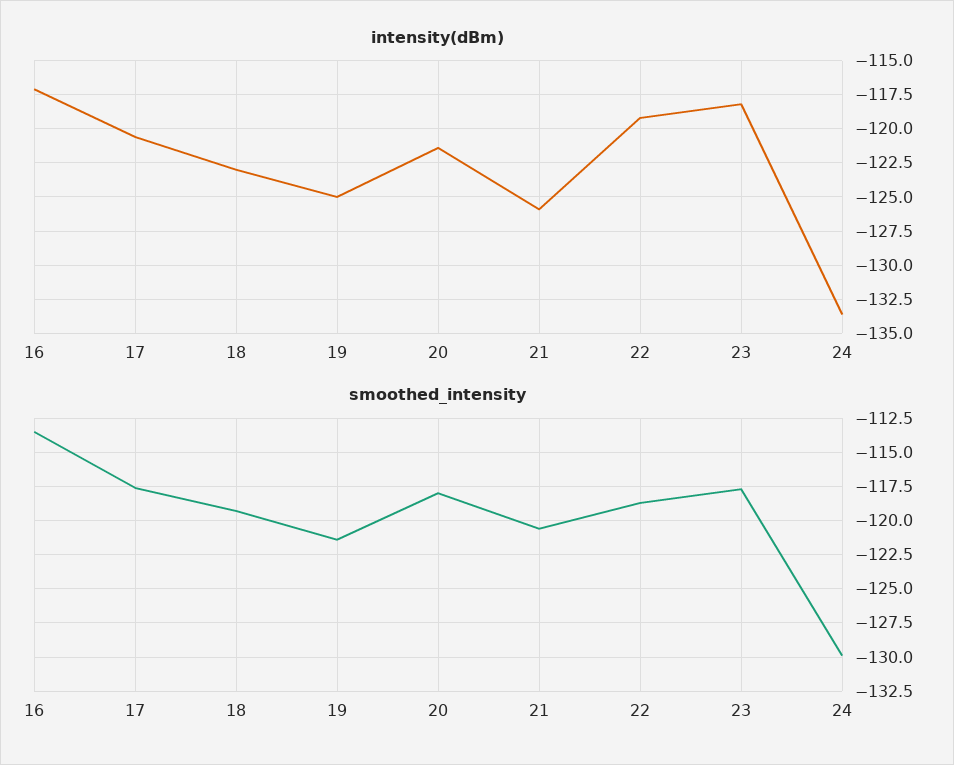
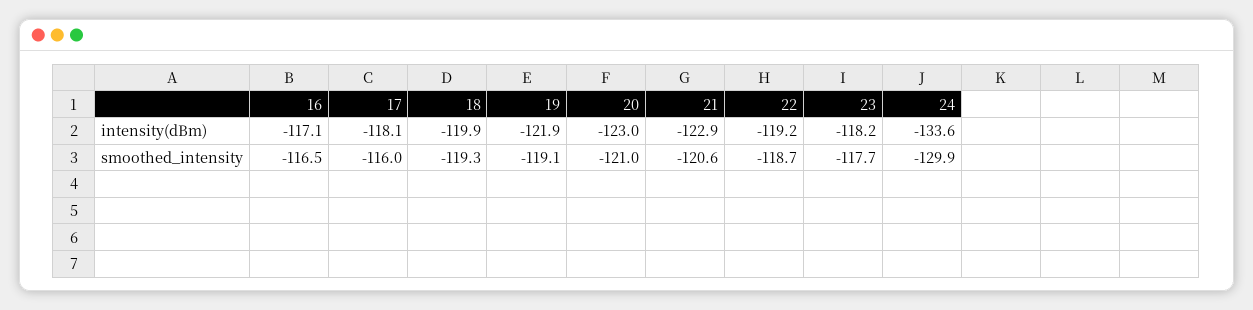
intensity(dBm), 17: -120.5 -> -118.1
intensity(dBm), 18: -123 -> -119.9
intensity(dBm), 19: -125 -> -121.9
intensity(dBm), 20: -121.5 -> -123
intensity(dBm), 21: -126 -> -122.9
smoothed_intensity, 16: -113.5 -> -116.5
smoothed_intensity, 17: -117.5 -> -116
smoothed_intensity, 19: -121.5 -> -119.1
smoothed_intensity, 20: -118 -> -121

